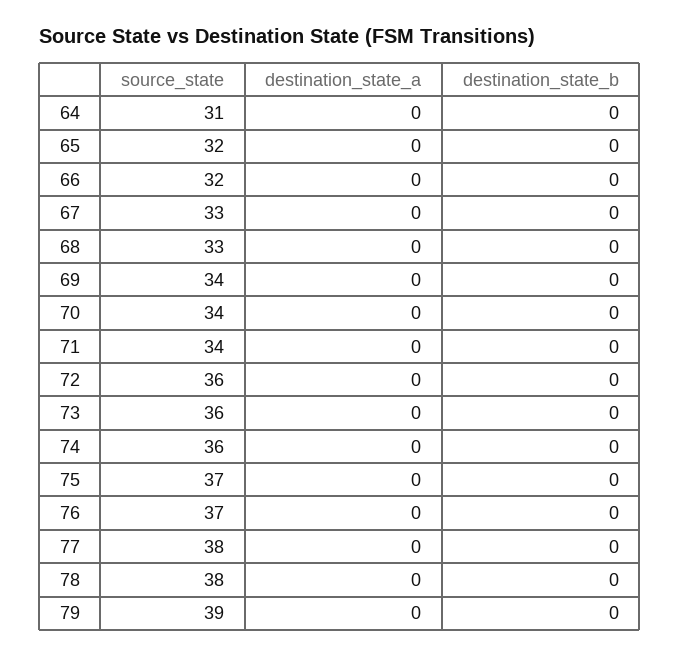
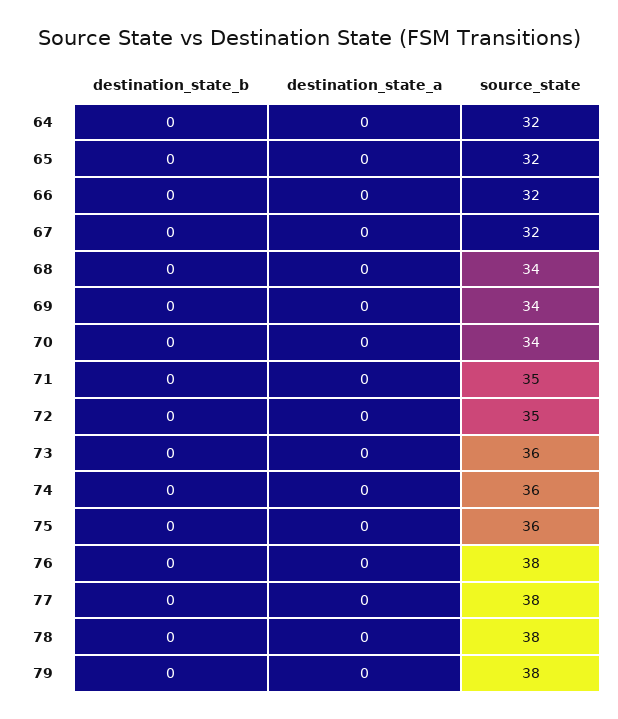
source_state, 64: 31 -> 32
source_state, 67: 33 -> 32
source_state, 68: 33 -> 34
source_state, 71: 34 -> 35
source_state, 72: 36 -> 35
source_state, 75: 37 -> 36
source_state, 76: 37 -> 38
source_state, 79: 39 -> 38

